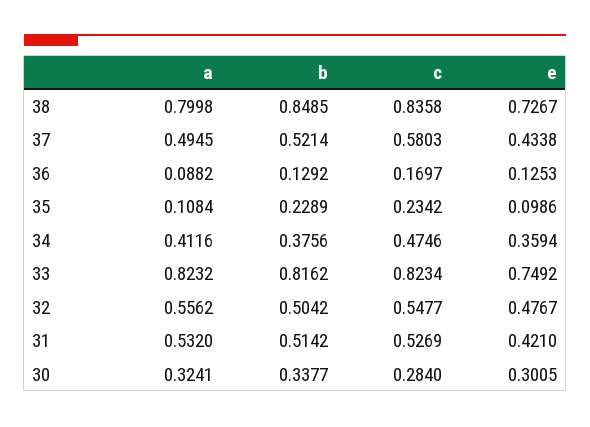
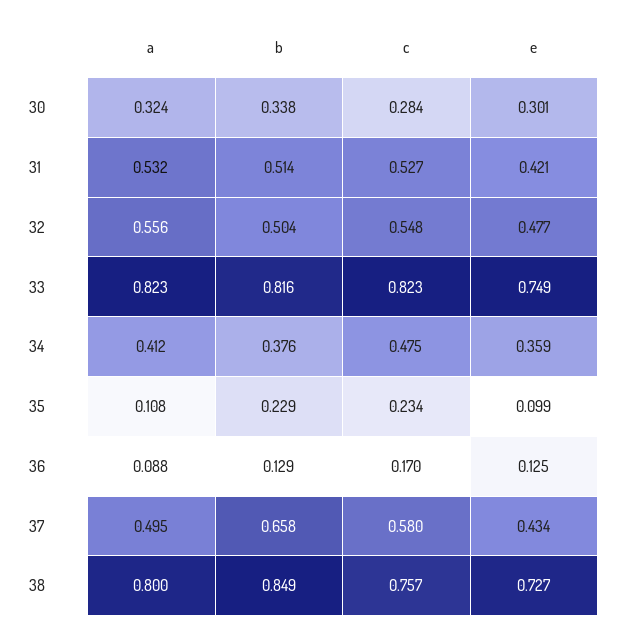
c, 38: 0.8358 -> 0.757
b, 37: 0.5214 -> 0.658

